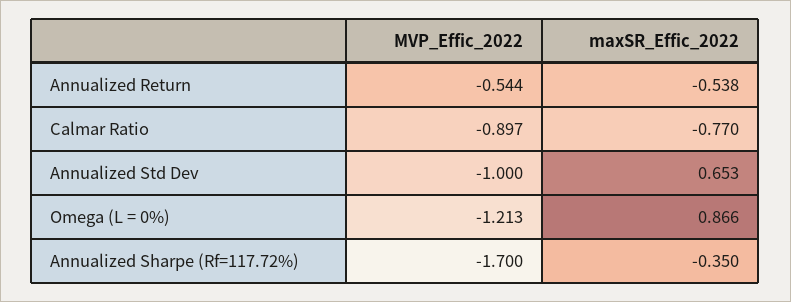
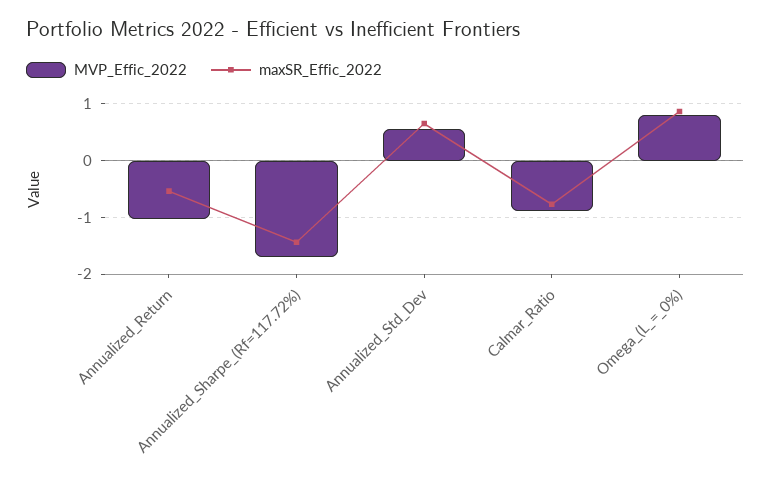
MVP_Effic_2022, Annualized Return: -0.544 -> -1
MVP_Effic_2022, Annualized Std Dev: -1 -> 0.6
MVP_Effic_2022, Omega (L = 0%): -1.213 -> 0.8
maxSR_Effic_2022, Annualized Sharpe (Rf=117.72%): -0.35 -> -1.4

